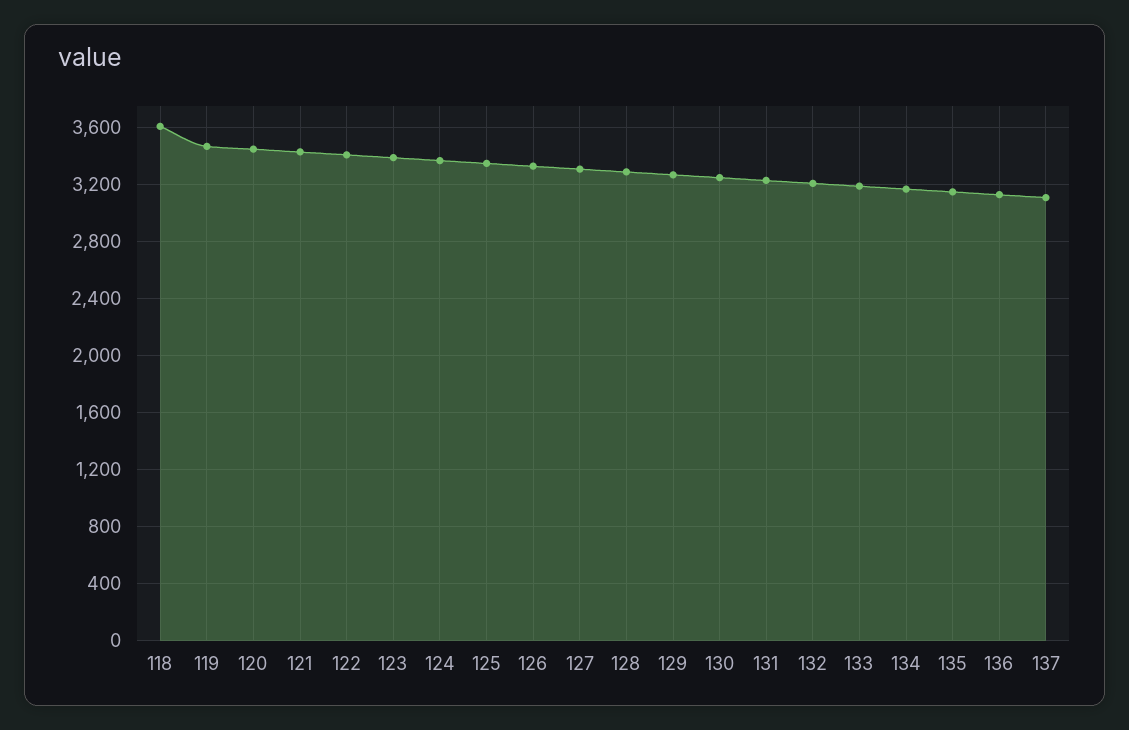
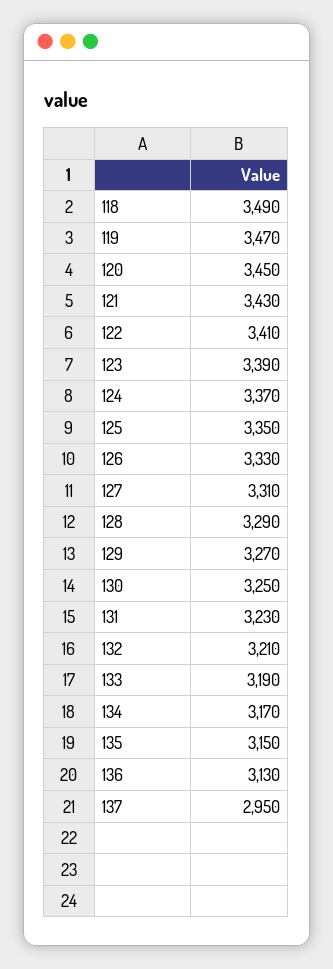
118: 3600 -> 3490
137: 3100 -> 2950

